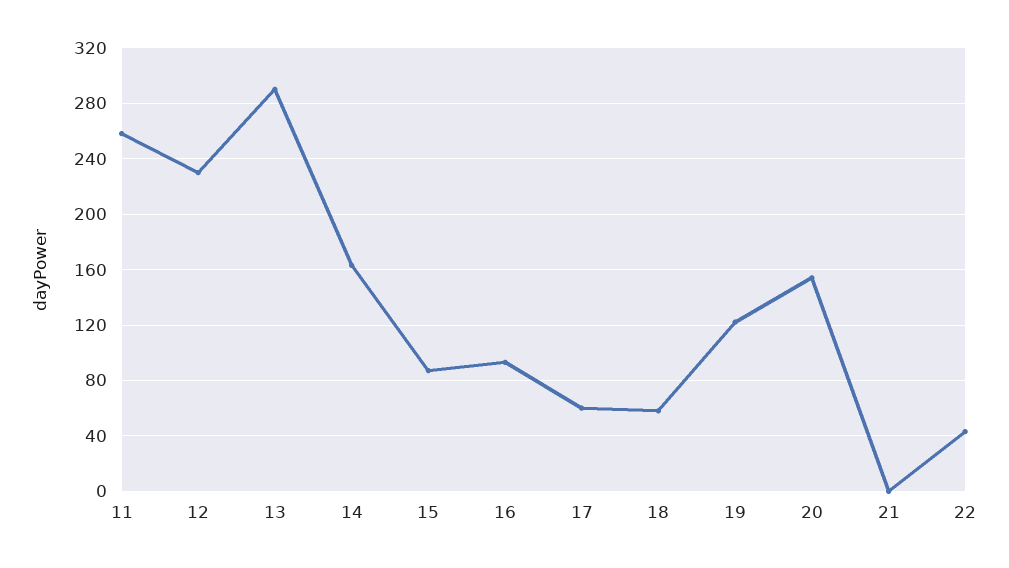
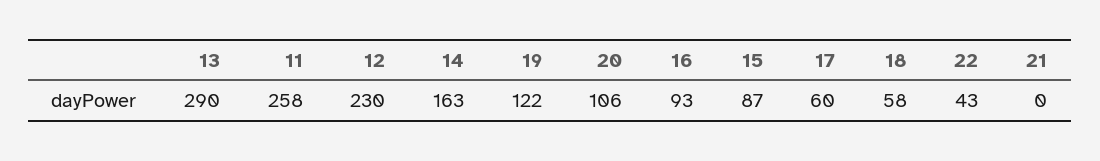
20: 155 -> 106

